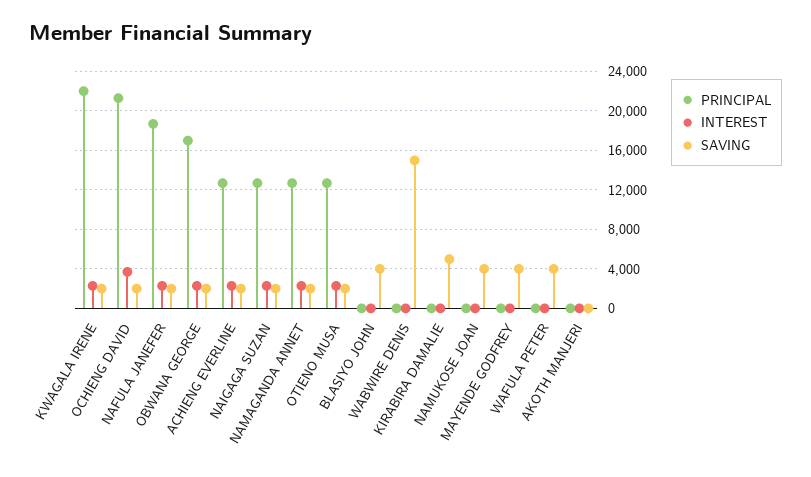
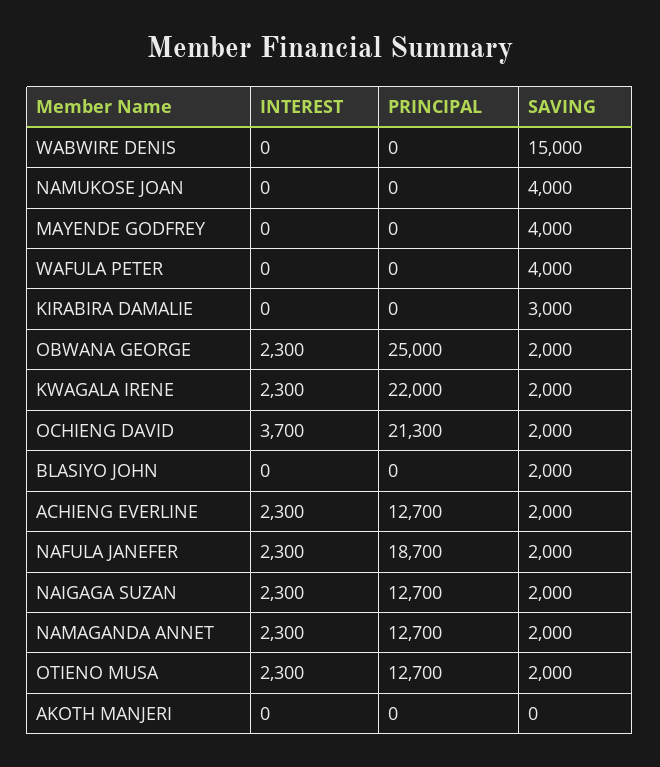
PRINCIPAL, OBWANA GEORGE: 17000 -> 25000
SAVING, BLASIYO JOHN: 4000 -> 2000
SAVING, KIRABIRA DAMALIE: 5000 -> 3000

